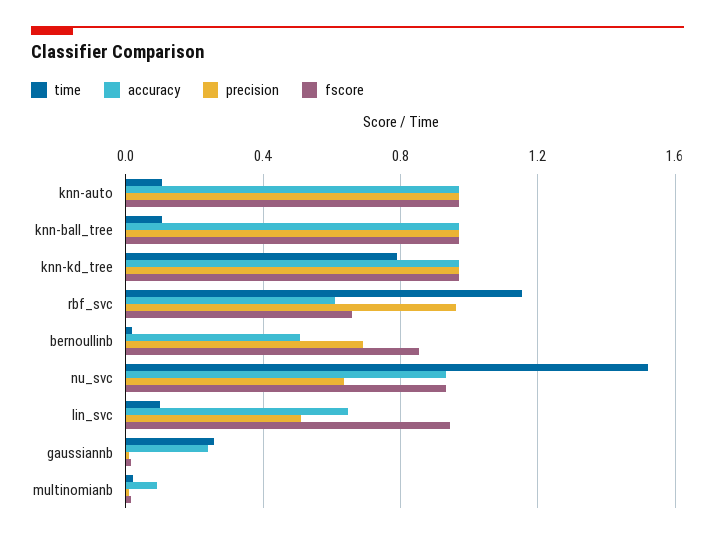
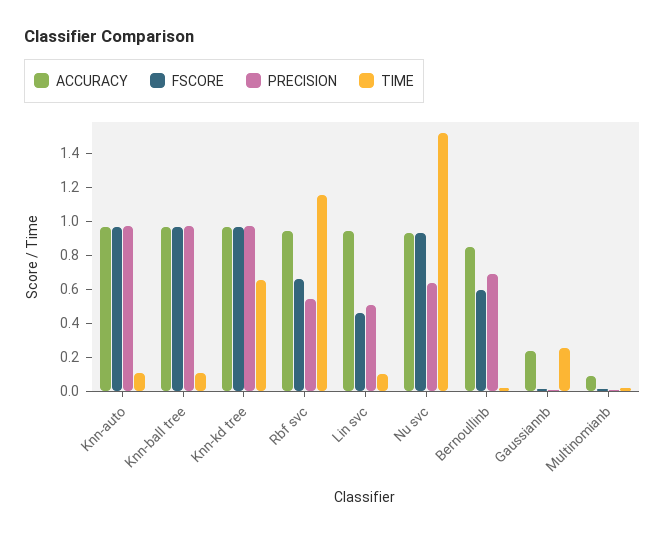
time, knn-kd_tree: 0.8 -> 0.65
accuracy, rbf_svc: 0.6 -> 0.95
precision, rbf_svc: 0.95 -> 0.55
accuracy, bernoullinb: 0.5 -> 0.85
fscore, bernoullinb: 0.85 -> 0.6
accuracy, lin_svc: 0.65 -> 0.95
fscore, lin_svc: 0.95 -> 0.45

